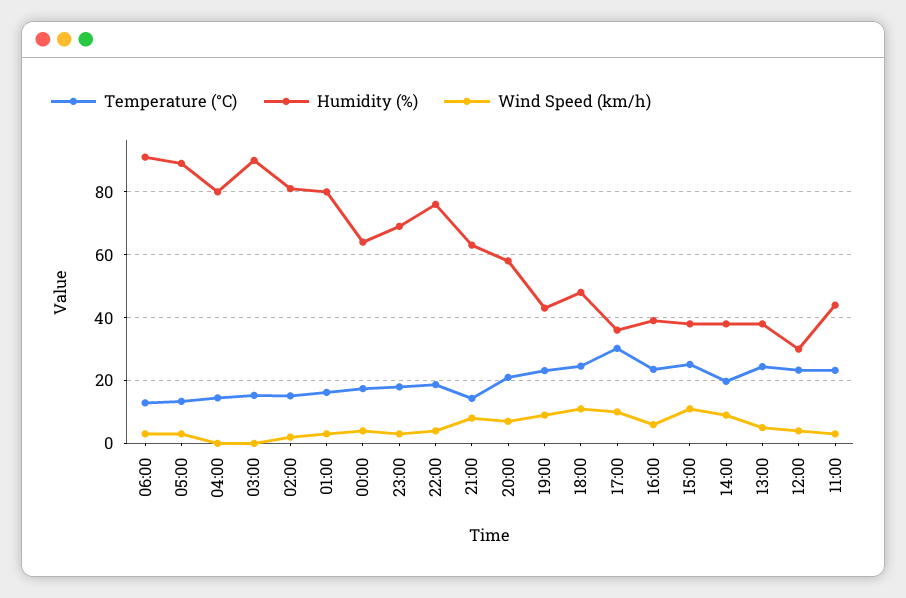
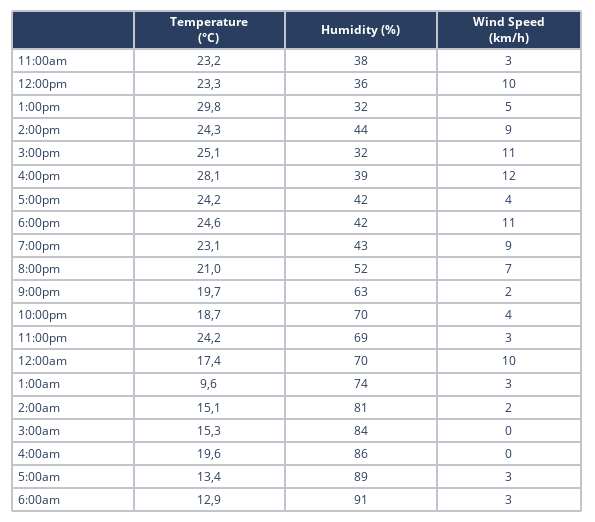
Temperature (°C), 04:00: 14 -> 19.6
Humidity (%), 04:00: 80 -> 86
Humidity (%), 03:00: 90 -> 84
Temperature (°C), 01:00: 16 -> 9.6
Humidity (%), 01:00: 80 -> 74
Humidity (%), 00:00: 64 -> 70
Wind Speed (km/h), 00:00: 4 -> 10
Temperature (°C), 23:00: 18 -> 24.2
Humidity (%), 22:00: 76 -> 70
Temperature (°C), 21:00: 14 -> 19.7
Wind Speed (km/h), 21:00: 8 -> 2
Humidity (%), 20:00: 58 -> 52
Humidity (%), 18:00: 48 -> 42
Temperature (°C), 17:00: 30 -> 24.2
Humidity (%), 17:00: 36 -> 42
Wind Speed (km/h), 17:00: 10 -> 4
Temperature (°C), 16:00: 24 -> 28.1
Wind Speed (km/h), 16:00: 6 -> 12
Humidity (%), 15:00: 38 -> 32
Temperature (°C), 14:00: 20 -> 24.3
Humidity (%), 14:00: 38 -> 44
Temperature (°C), 13:00: 24 -> 29.8
Humidity (%), 13:00: 38 -> 32
Humidity (%), 12:00: 30 -> 36
Wind Speed (km/h), 12:00: 4 -> 10
Humidity (%), 11:00: 44 -> 38

